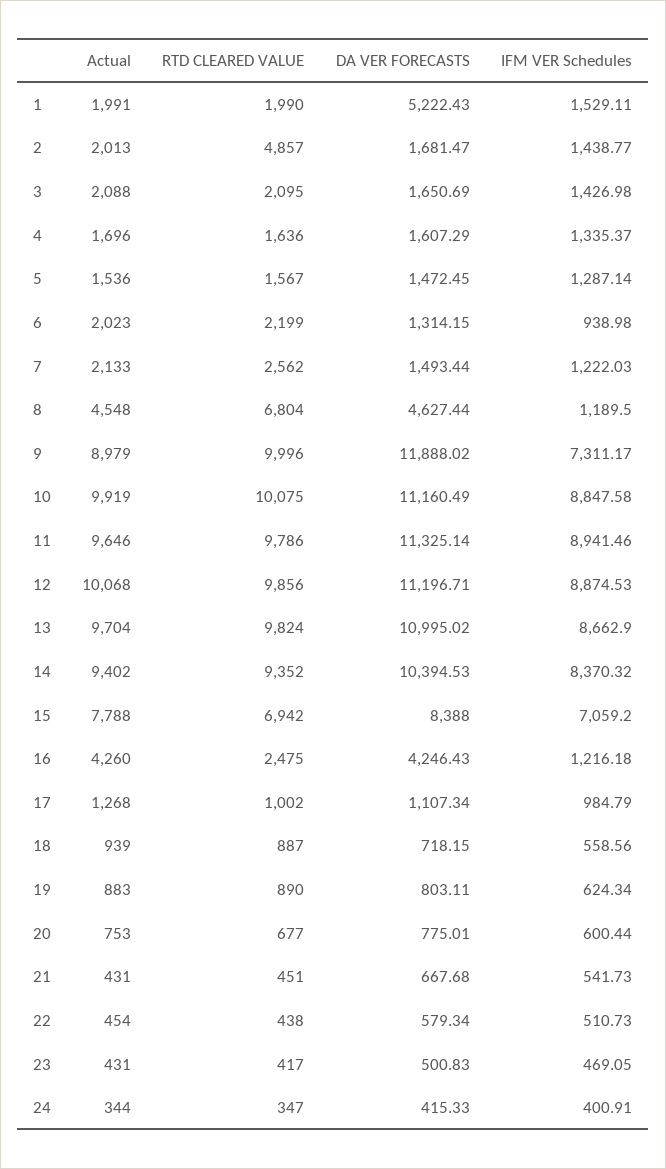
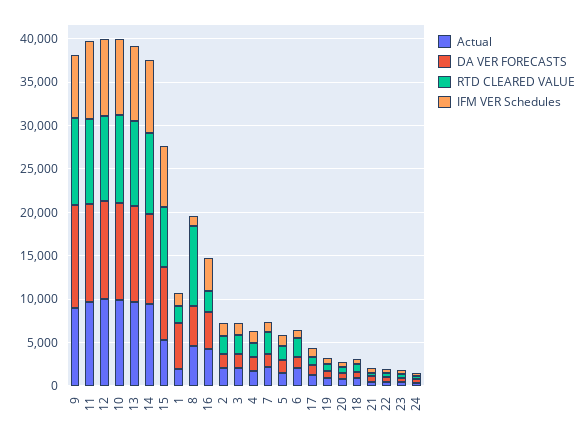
RTD CLEARED VALUE, 2: 4857 -> 2000
RTD CLEARED VALUE, 8: 6804 -> 9000
Actual, 15: 7788 -> 5000
IFM VER Schedules, 16: 1216.18 -> 4000

